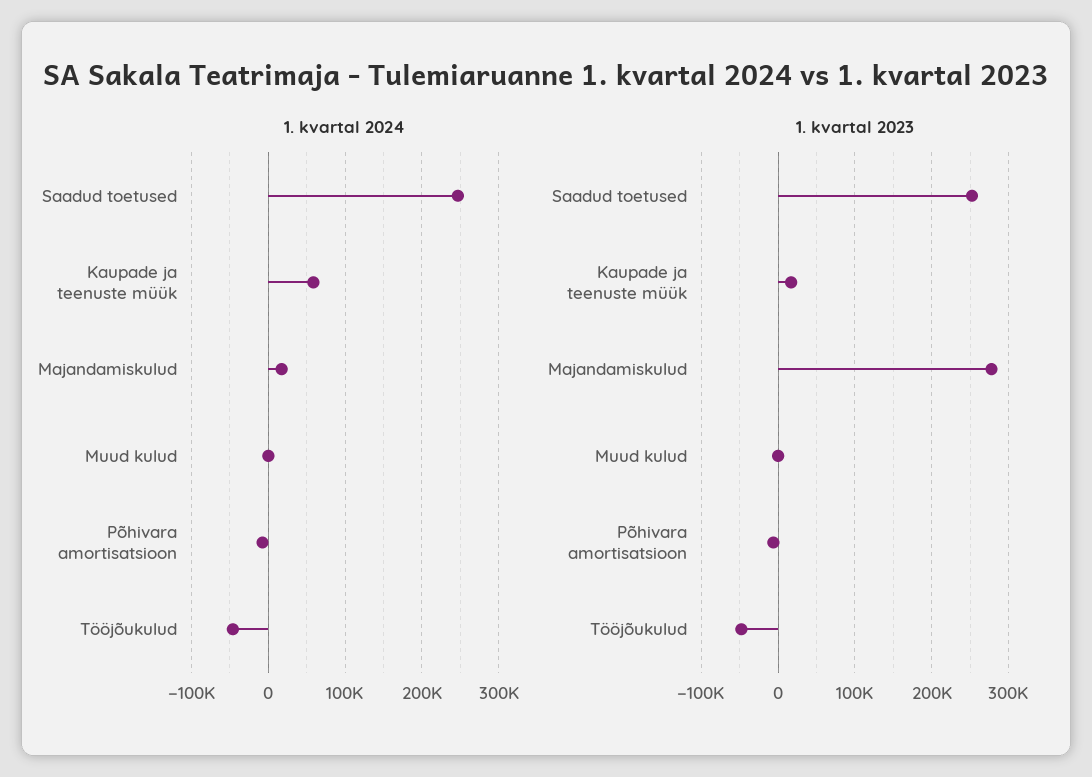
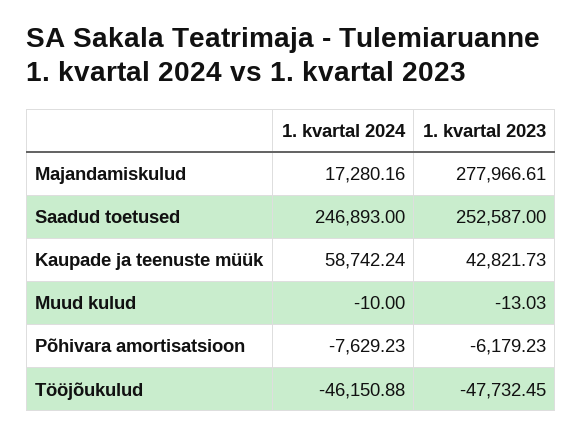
1. kvartal 2023, Kaupade ja teenuste müük: 20000 -> 42821.73

